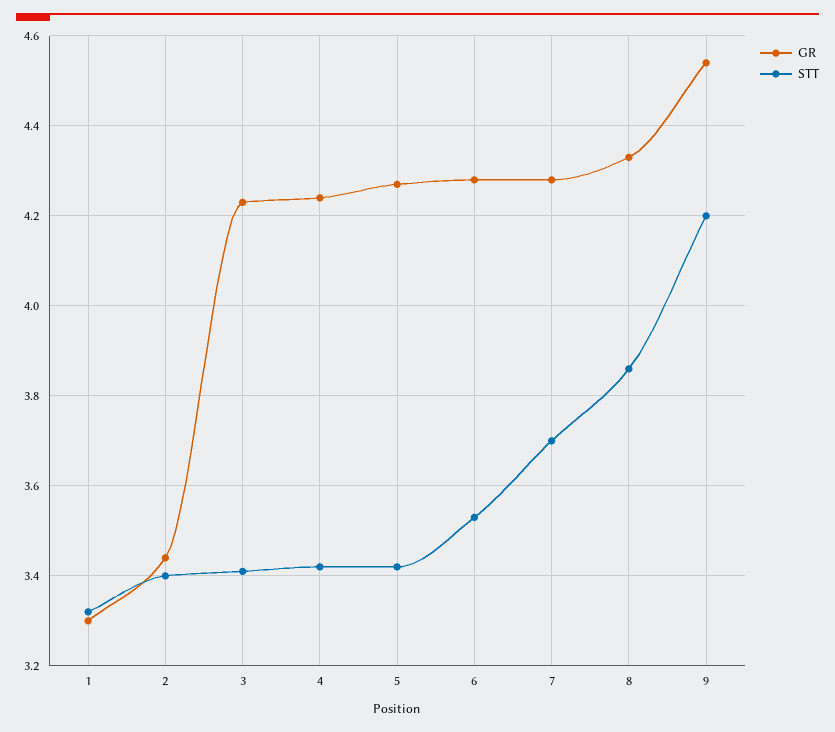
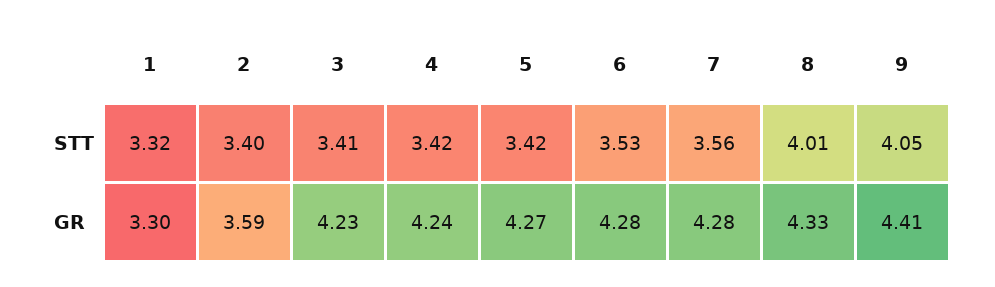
GR, 2: 3.45 -> 3.59
STT, 7: 3.7 -> 3.56
STT, 8: 3.85 -> 4.01
GR, 9: 4.55 -> 4.41
STT, 9: 4.2 -> 4.05

